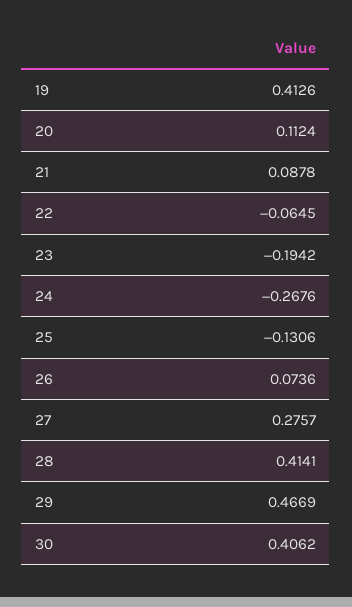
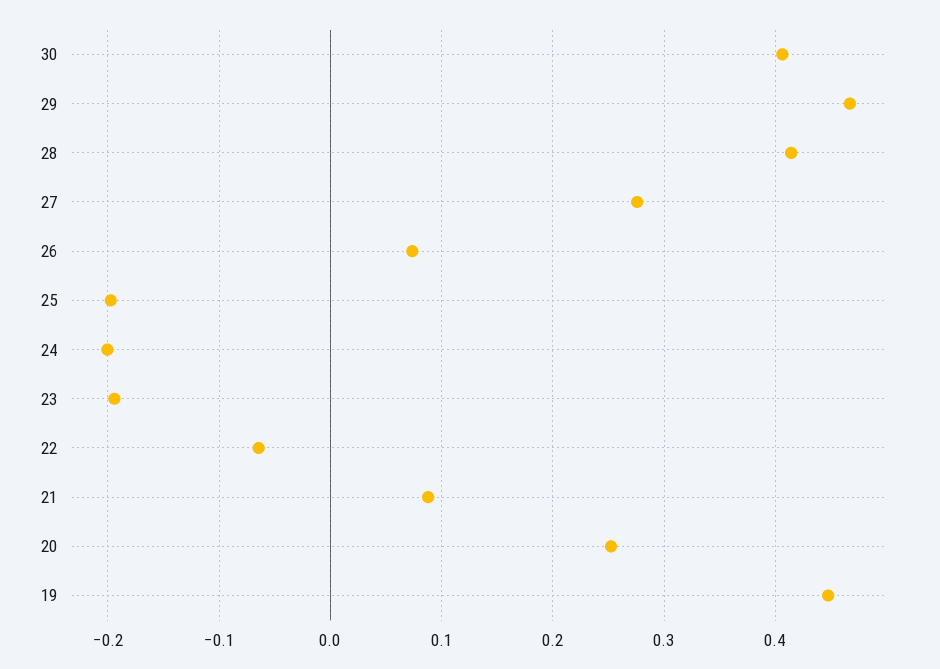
19: 0.4126 -> 0.45
20: 0.1124 -> 0.25
24: -0.2676 -> -0.2
25: -0.1306 -> -0.2

